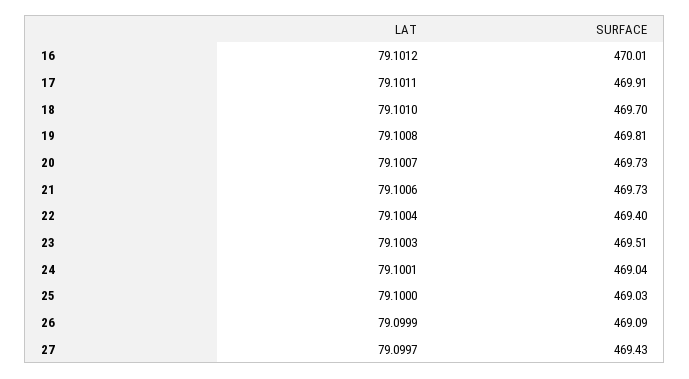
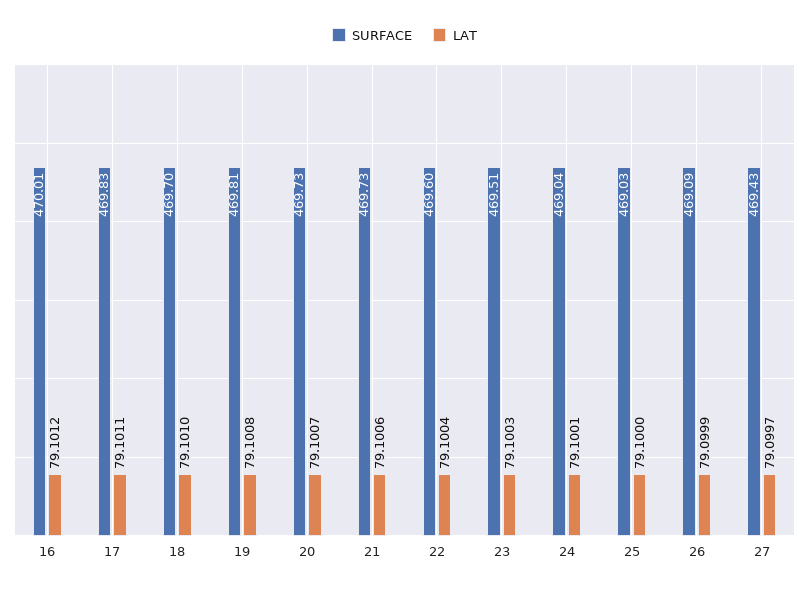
SURFACE, 17: 469.91 -> 469.83
SURFACE, 22: 469.4 -> 469.6

